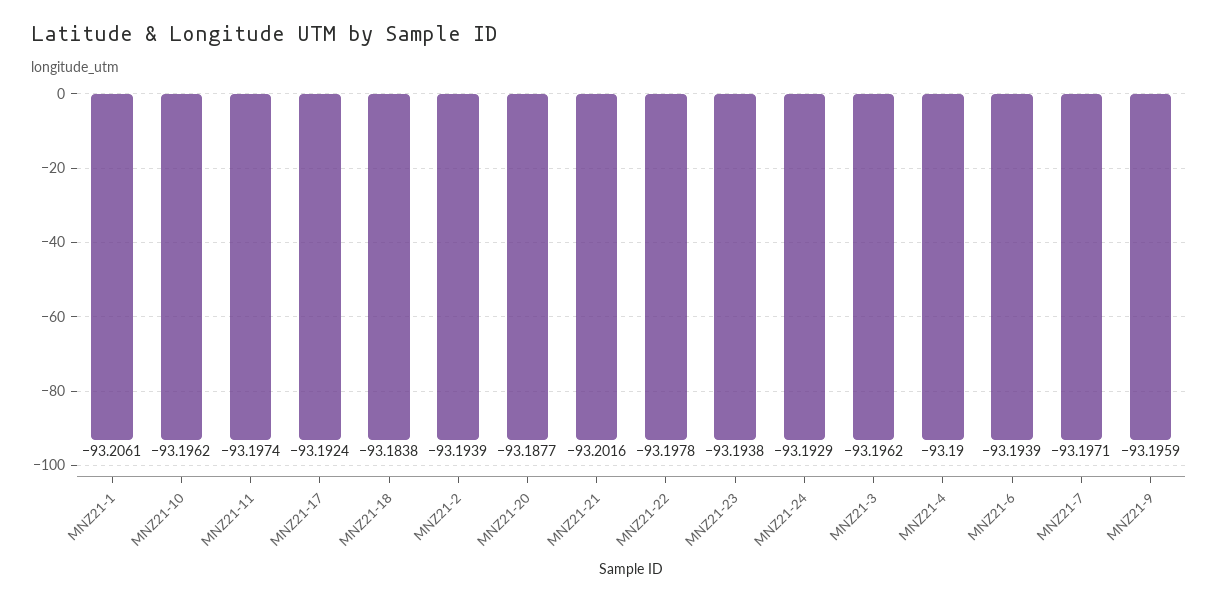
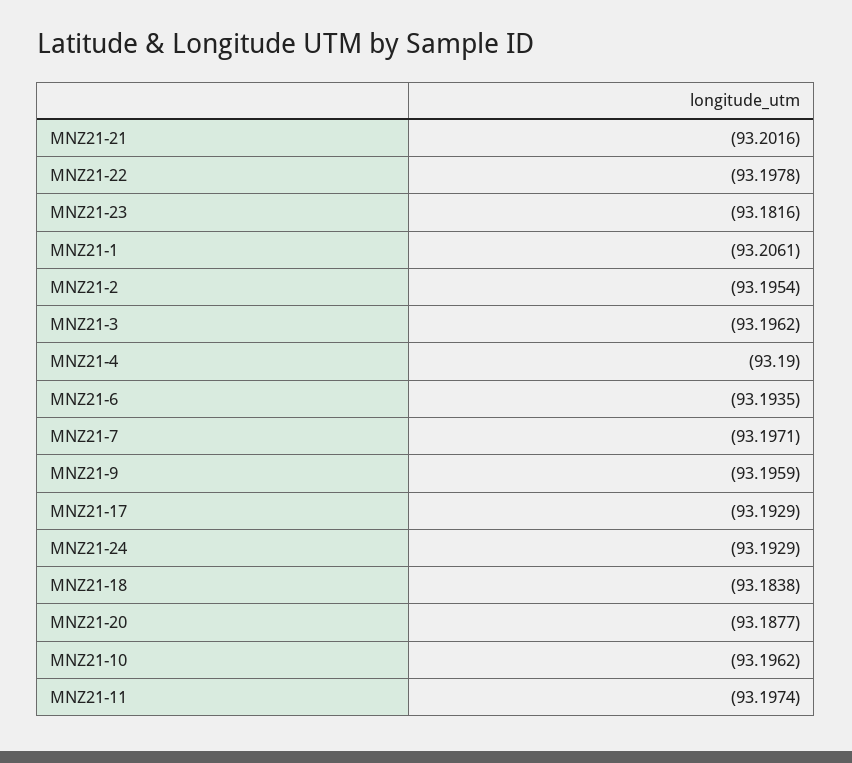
MNZ21-17: -93.1924 -> -93.1929
MNZ21-2: -93.1939 -> -93.1954
MNZ21-23: -93.1938 -> -93.1816
MNZ21-6: -93.1939 -> -93.1935

